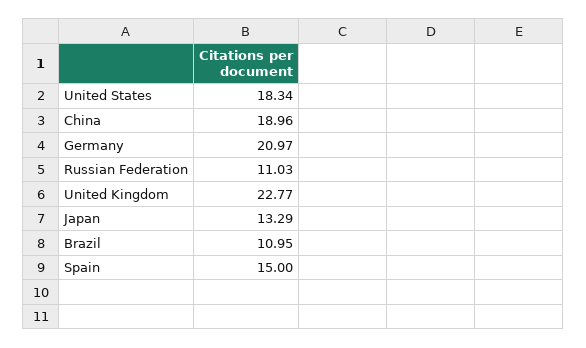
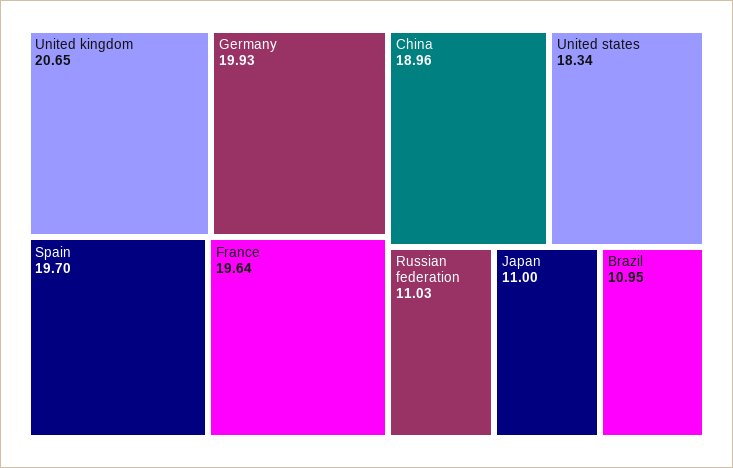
Germany: 20.97 -> 19.93
United Kingdom: 22.77 -> 20.65
Japan: 13.29 -> 11
Spain: 15 -> 19.7
France: none -> 19.64

